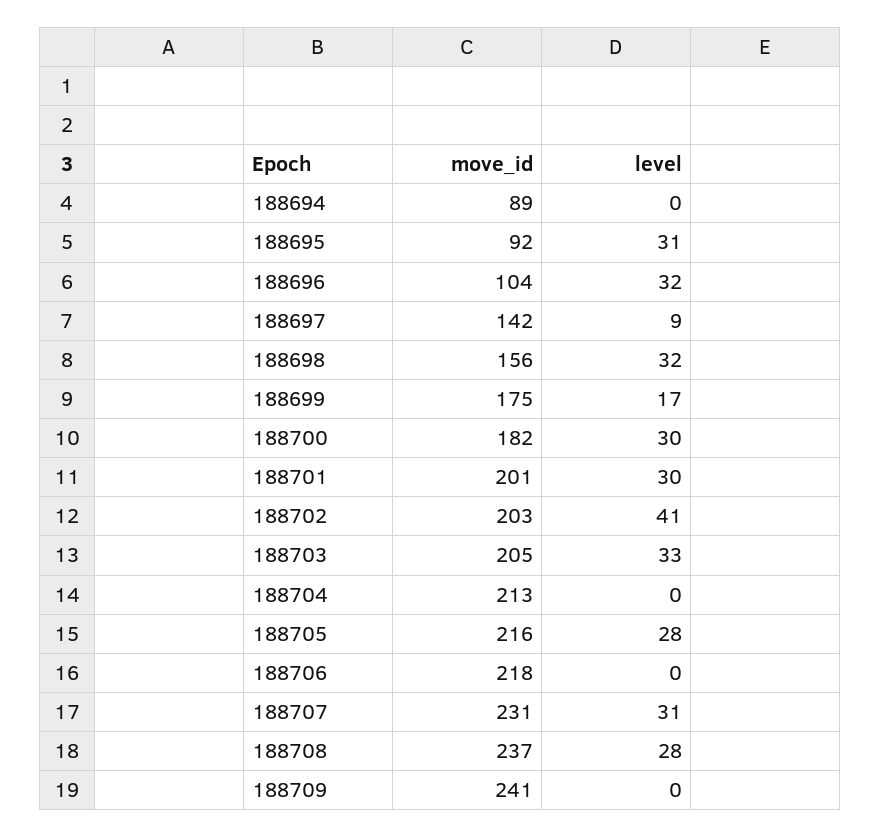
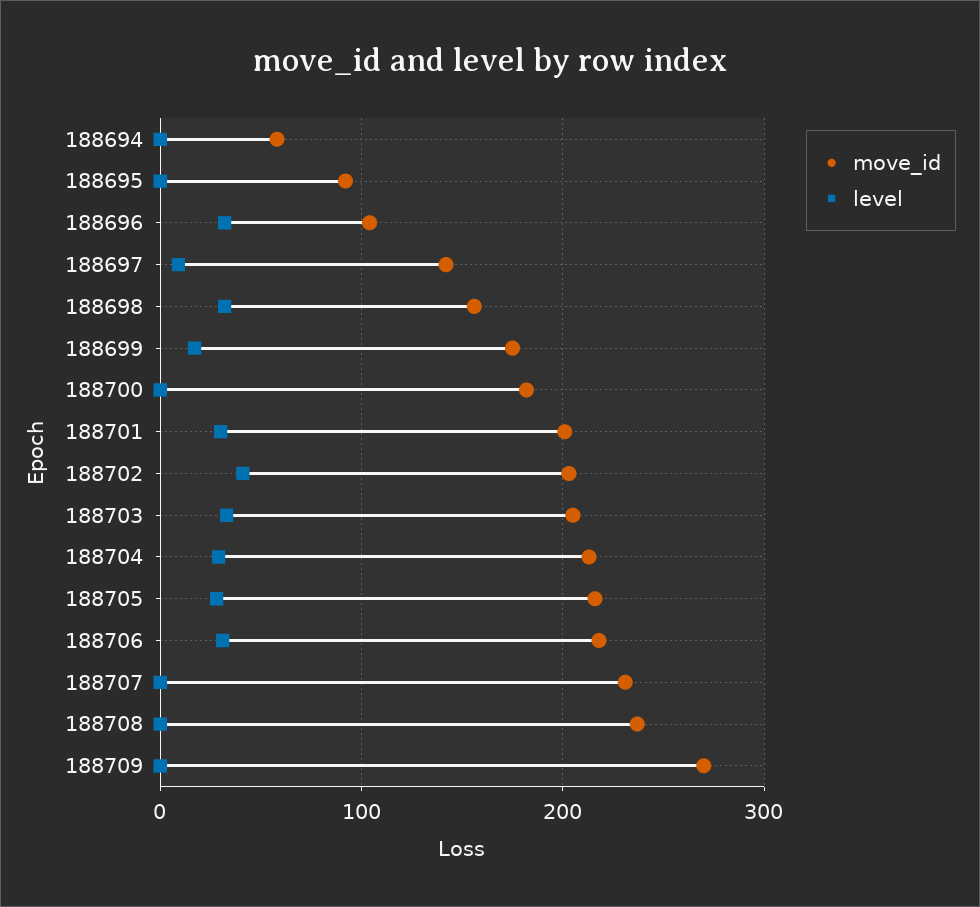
move_id, 188694: 89 -> 60
level, 188695: 31 -> 0
level, 188700: 30 -> 0
level, 188704: 0 -> 30
level, 188706: 0 -> 30
level, 188707: 31 -> 0
level, 188708: 28 -> 0
move_id, 188709: 241 -> 270

